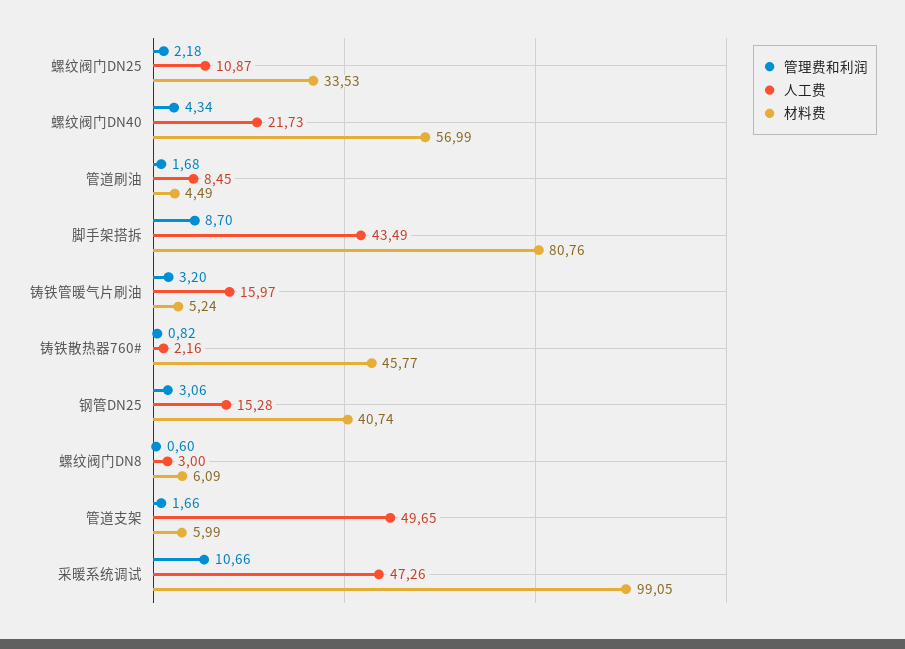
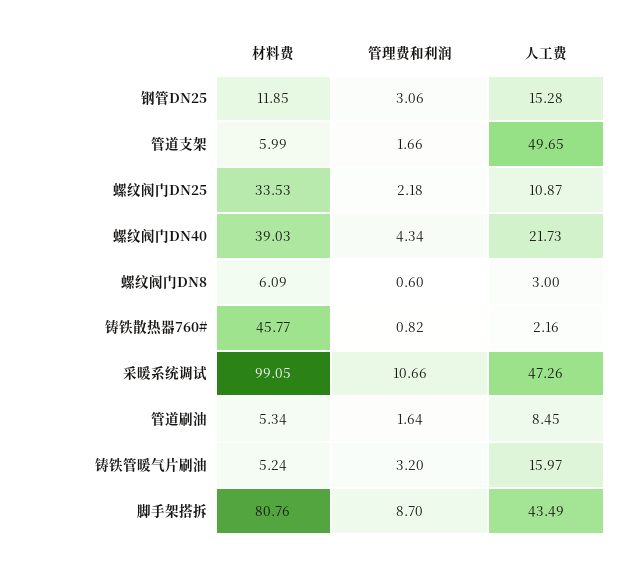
材料费, 螺纹阀门DN40: 56.99 -> 39.03
管理费和利润, 管道刷油: 1.68 -> 1.64
材料费, 管道刷油: 4.49 -> 5.34
材料费, 钢管DN25: 40.74 -> 11.85

